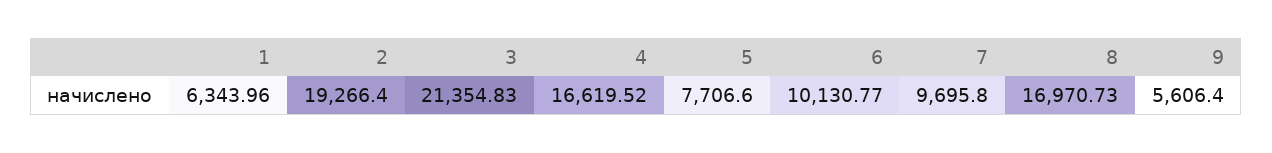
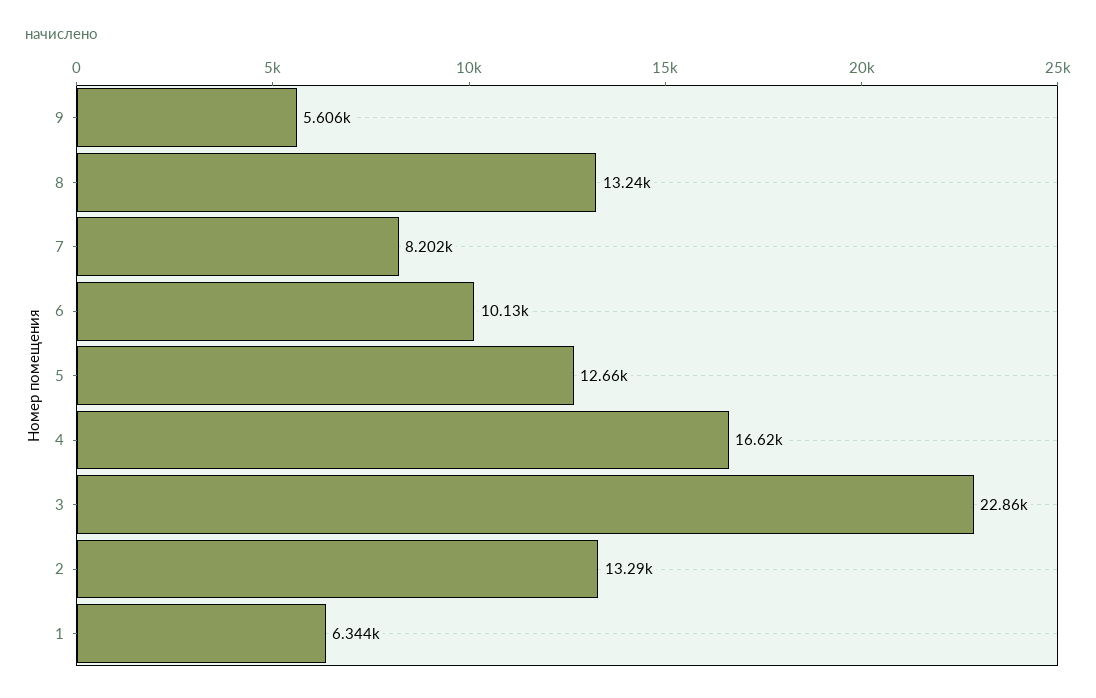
2: 19266.4 -> 13290
3: 21354.83 -> 22860
5: 7706.6 -> 12660
7: 9695.8 -> 8202
8: 16970.73 -> 13240

